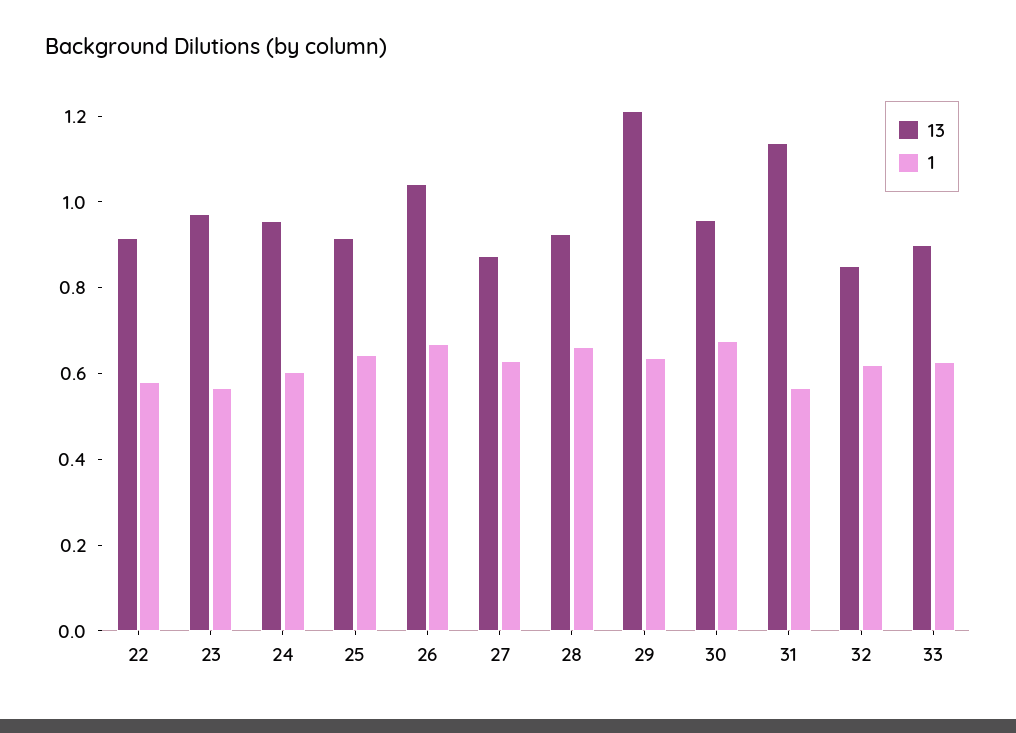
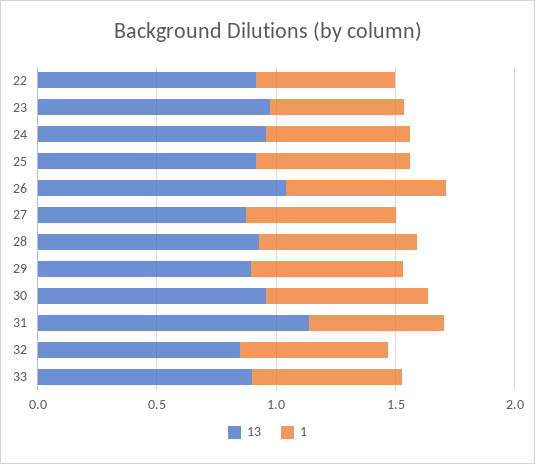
13, 29: 1.2 -> 0.9

